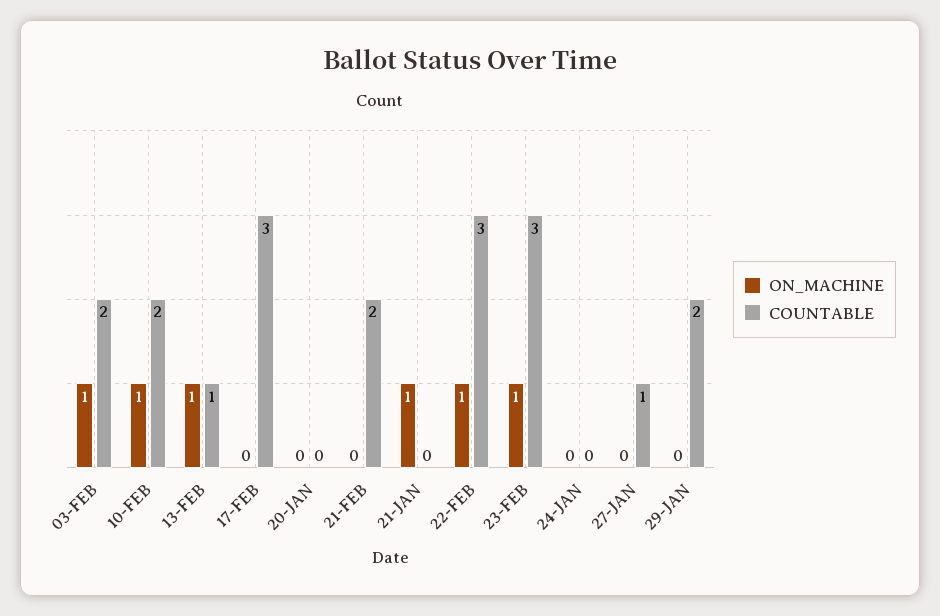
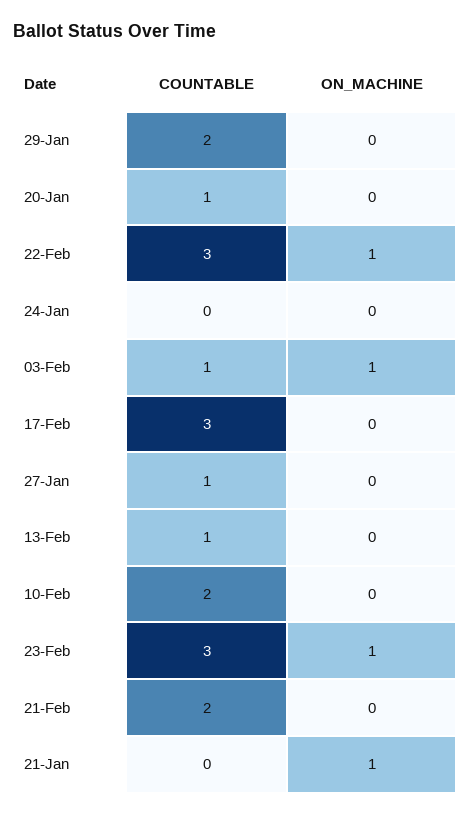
COUNTABLE, 03-FEB: 2 -> 1
ON_MACHINE, 10-FEB: 1 -> 0
ON_MACHINE, 13-FEB: 1 -> 0
COUNTABLE, 20-JAN: 0 -> 1

